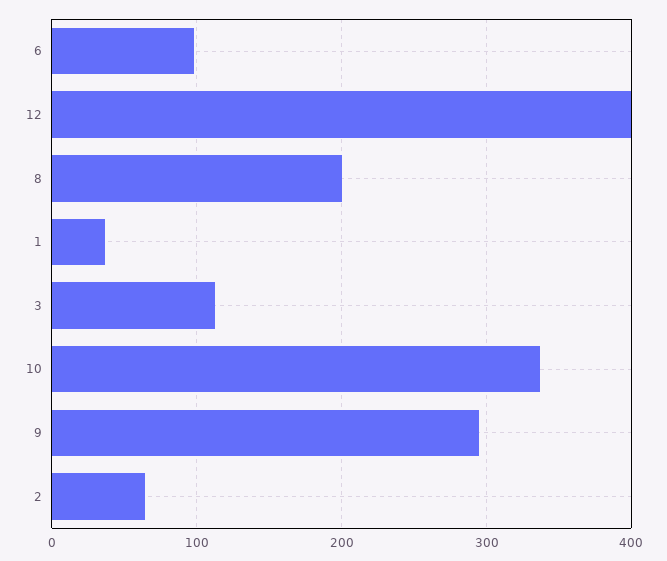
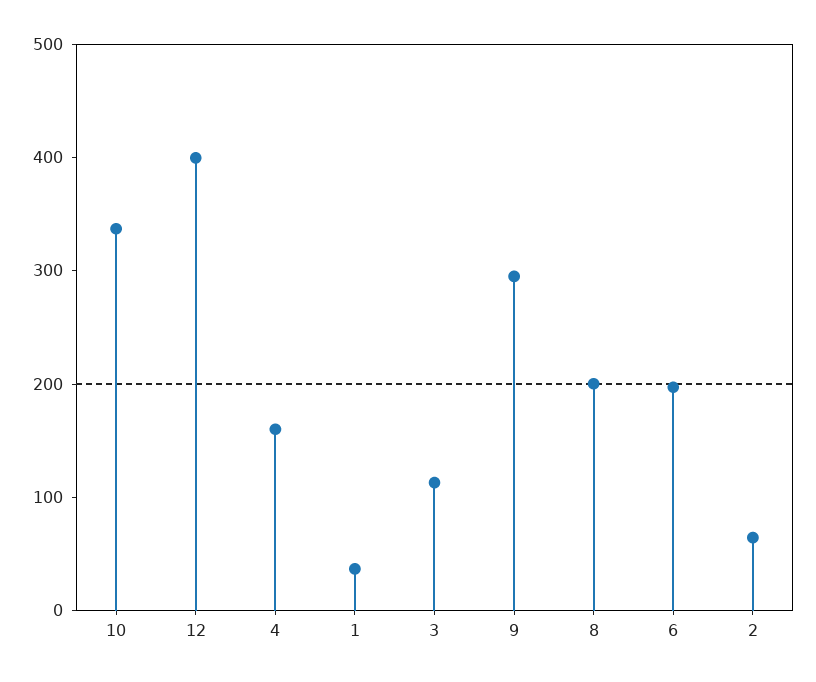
6: 100 -> 200
4: none -> 160

